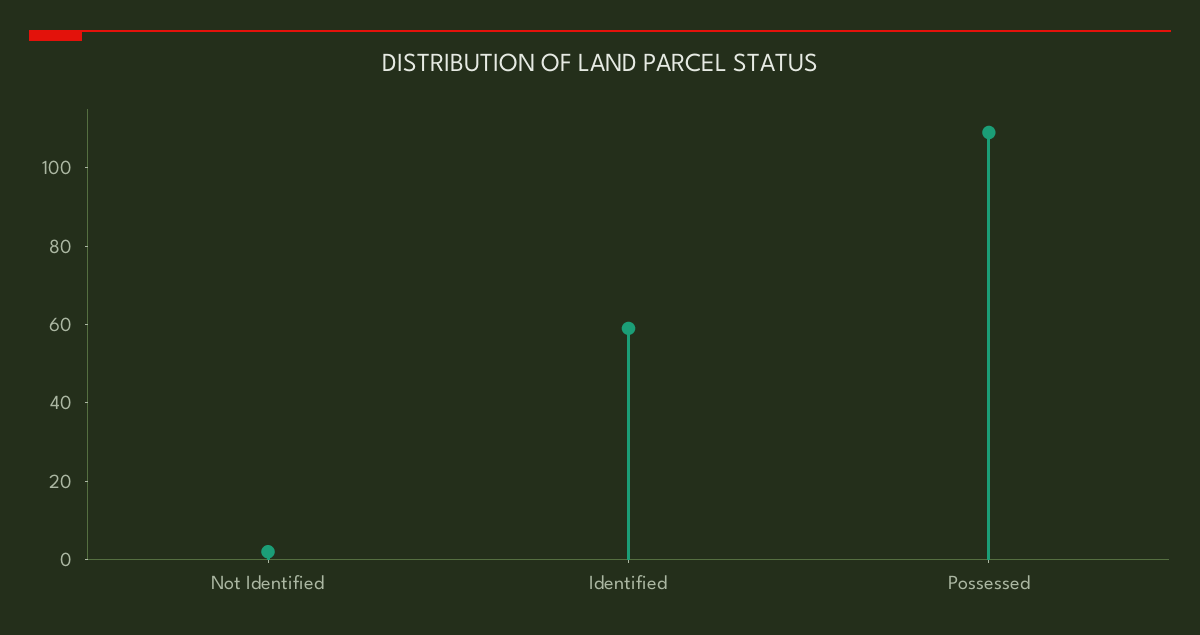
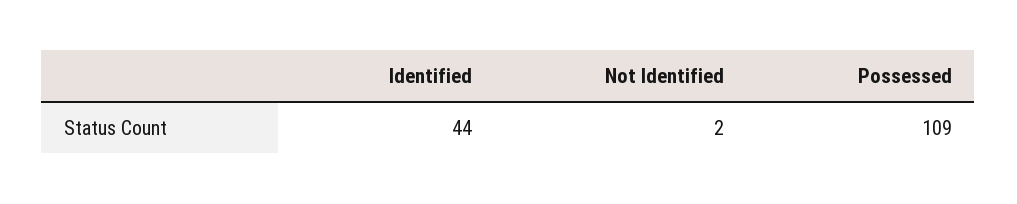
Identified: 60 -> 44

